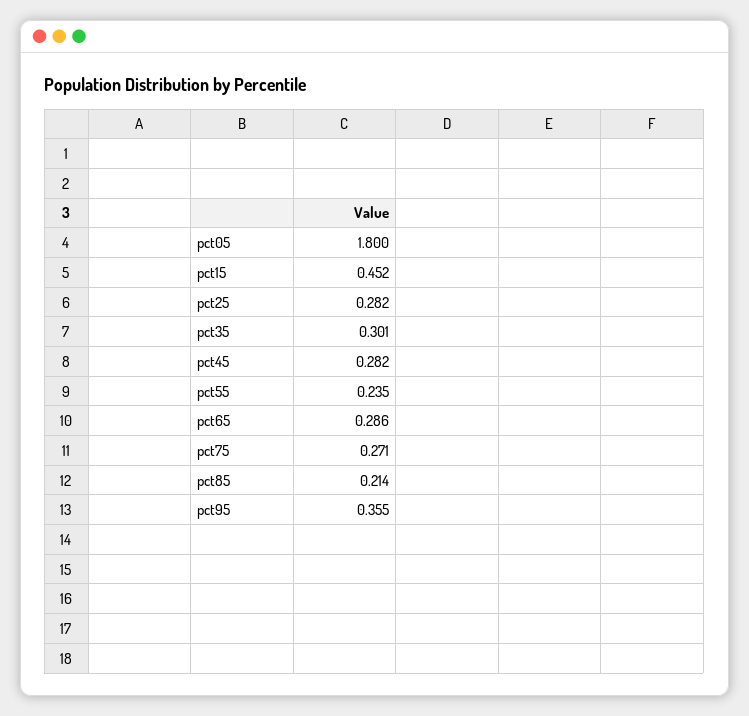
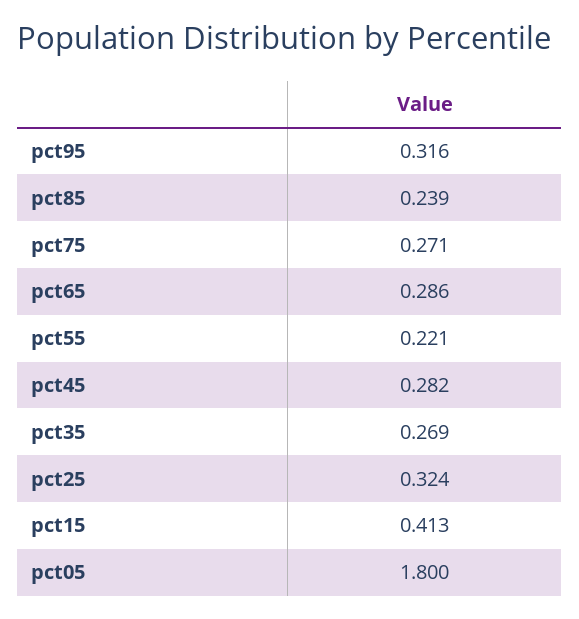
pct15: 0.452 -> 0.413
pct25: 0.282 -> 0.324
pct35: 0.301 -> 0.269
pct55: 0.235 -> 0.221
pct85: 0.214 -> 0.239
pct95: 0.355 -> 0.316

